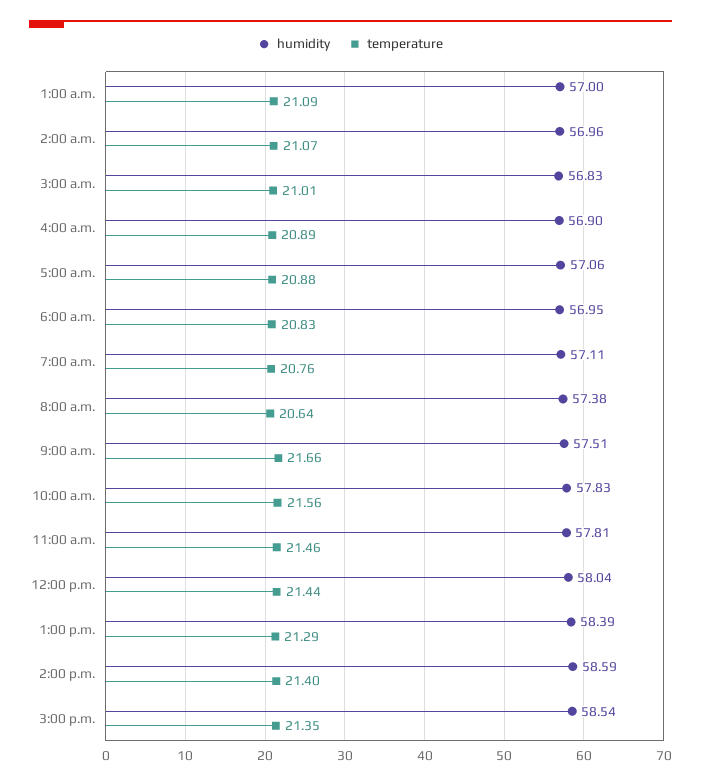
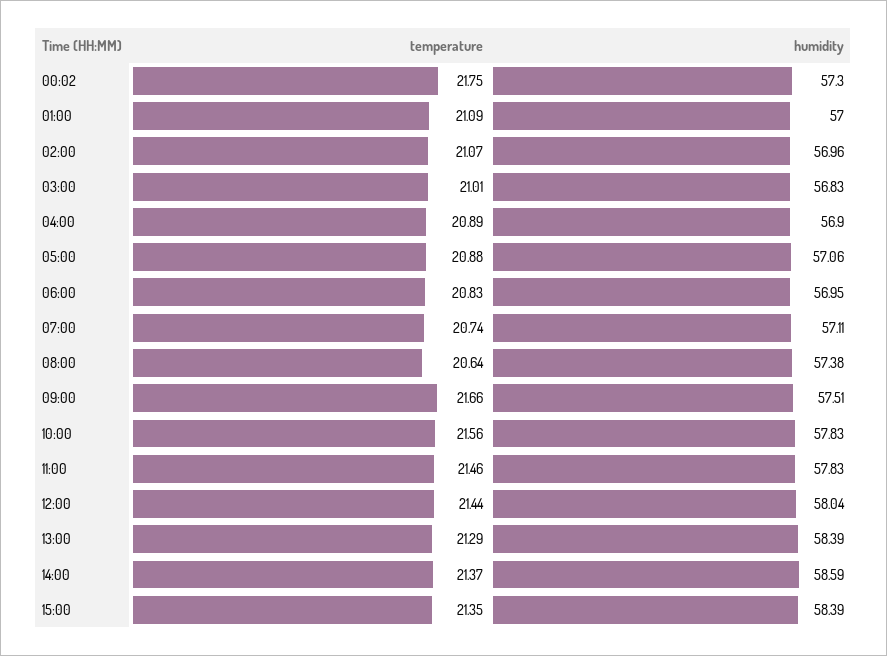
temperature, 7:00 a.m.: 20.76 -> 20.74
humidity, 11:00 a.m.: 57.81 -> 57.83
temperature, 2:00 p.m.: 21.4 -> 21.37
humidity, 3:00 p.m.: 58.54 -> 58.39
temperature, 00:02: none -> 21.75
humidity, 00:02: none -> 57.3

